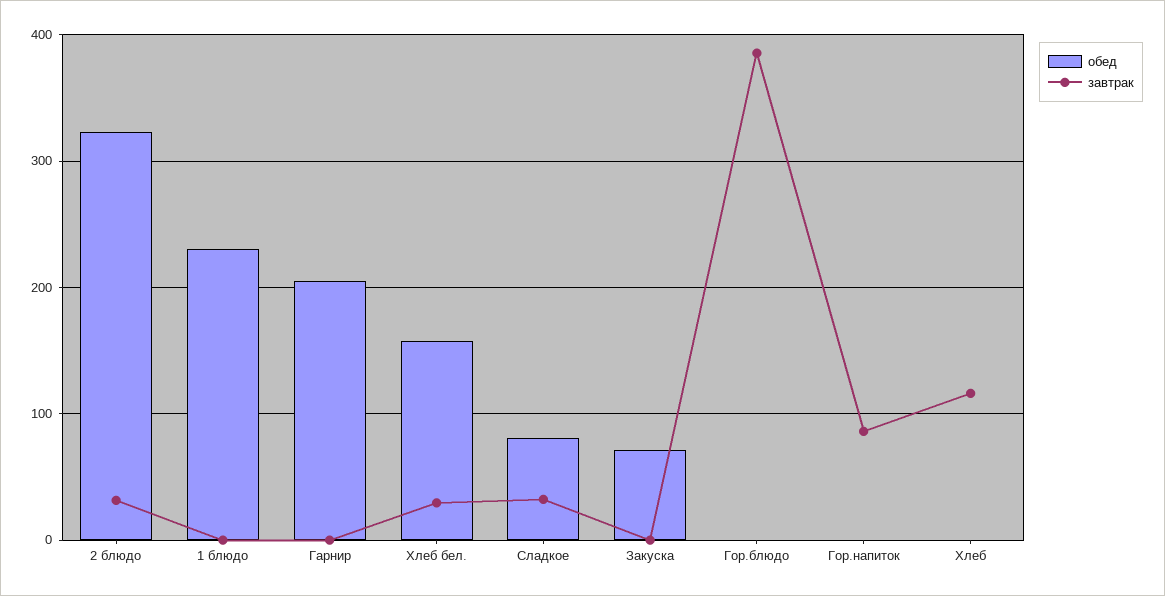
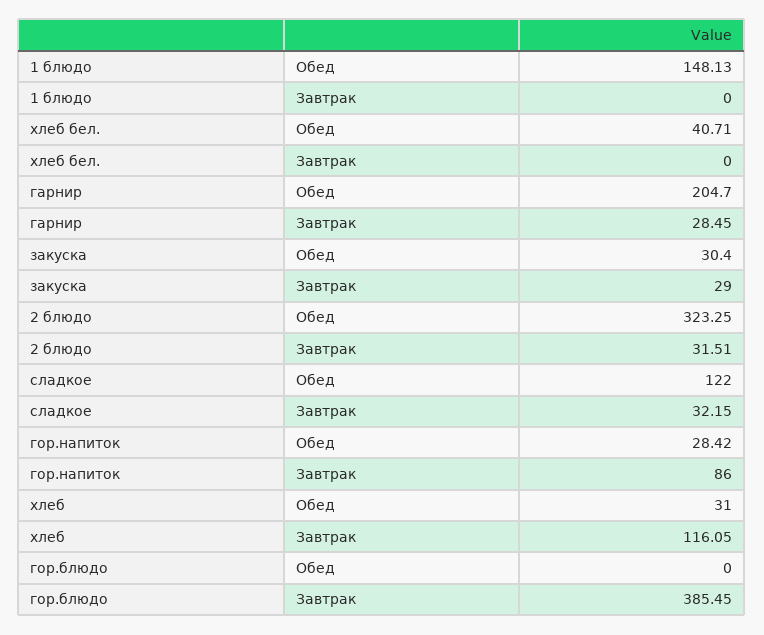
обед, 1 блюдо: 230 -> 148.13
завтрак, Гарнир: 0 -> 28.45
обед, Хлеб бел.: 160 -> 40.71
завтрак, Хлеб бел.: 30 -> 0
обед, Сладкое: 80 -> 122
обед, Закуска: 70 -> 30.4
завтрак, Закуска: 0 -> 29
обед, Гор.напиток: 0 -> 28.42
обед, Хлеб: 0 -> 31

